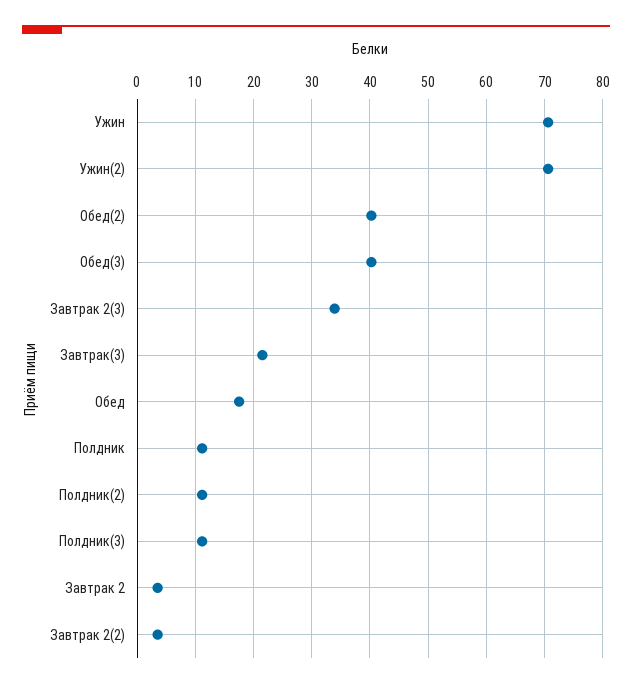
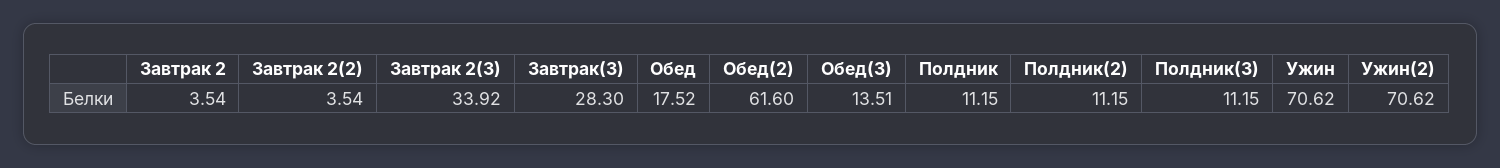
Обед(2): 40 -> 61.6
Обед(3): 40 -> 13.51
Завтрак(3): 22 -> 28.3

